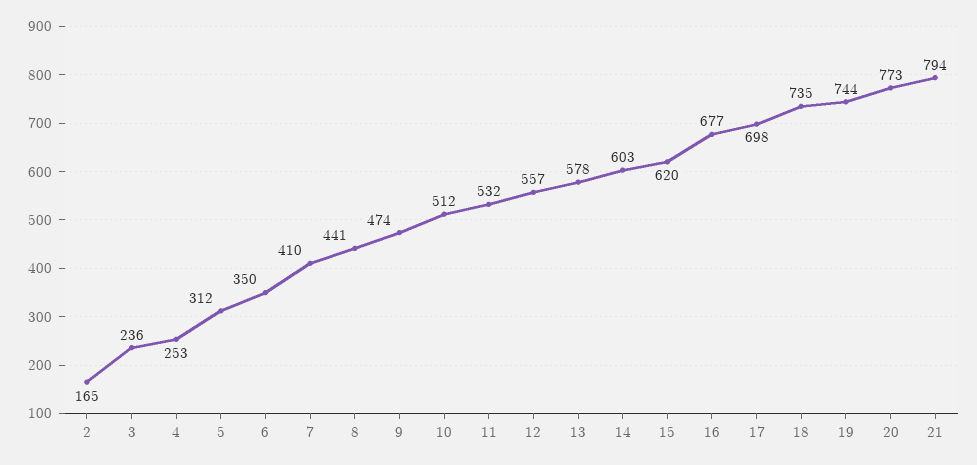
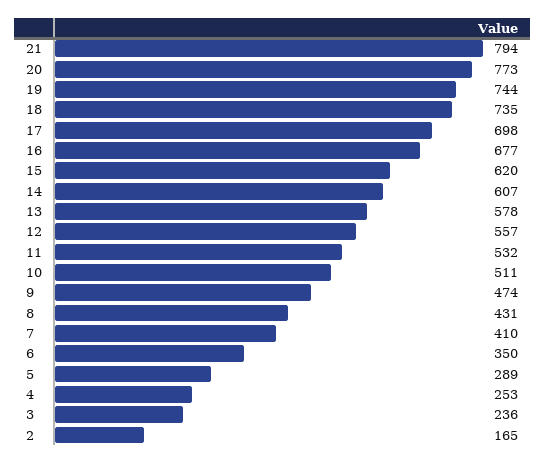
5: 312 -> 289
8: 441 -> 431
10: 512 -> 511
14: 603 -> 607

